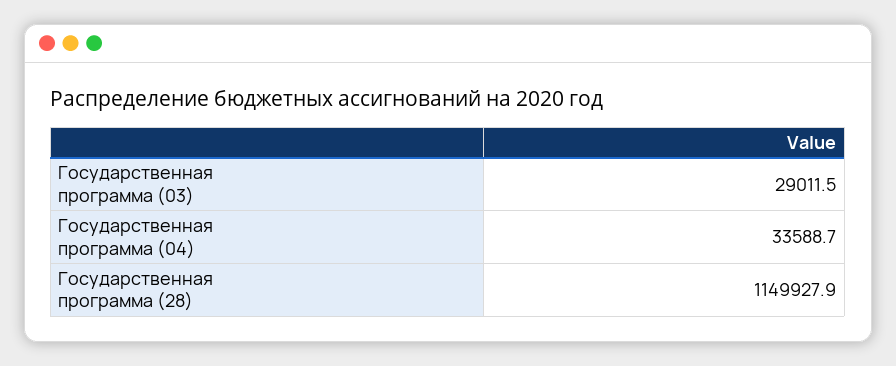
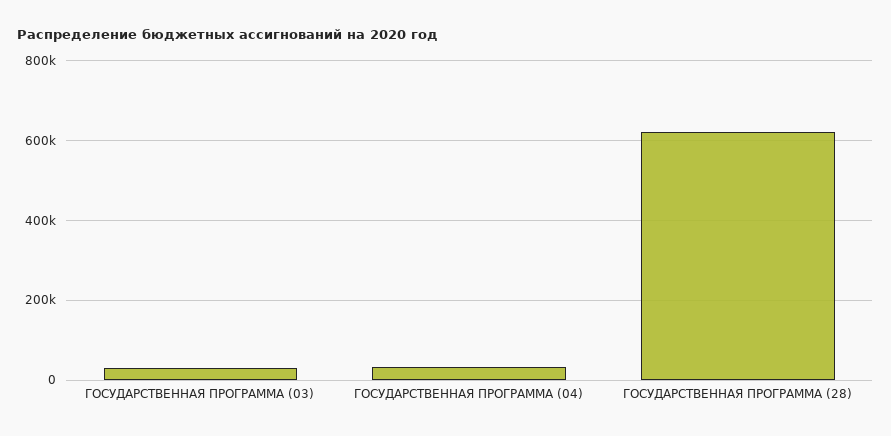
Государственная программа (28): 1149927.9 -> 620000

